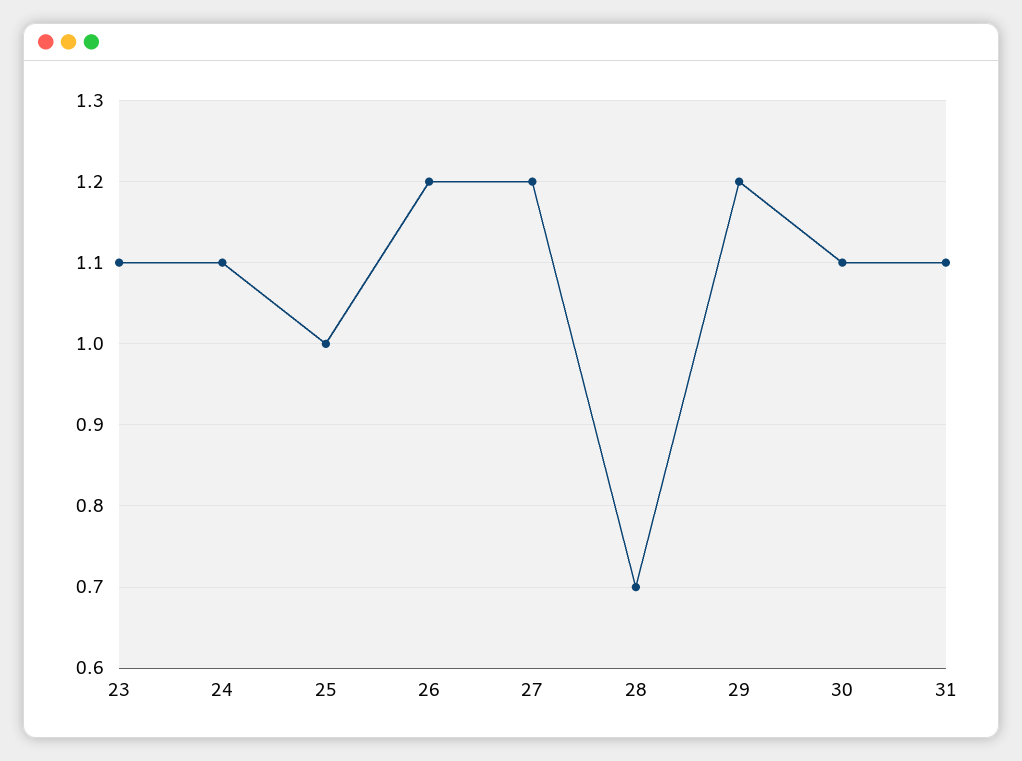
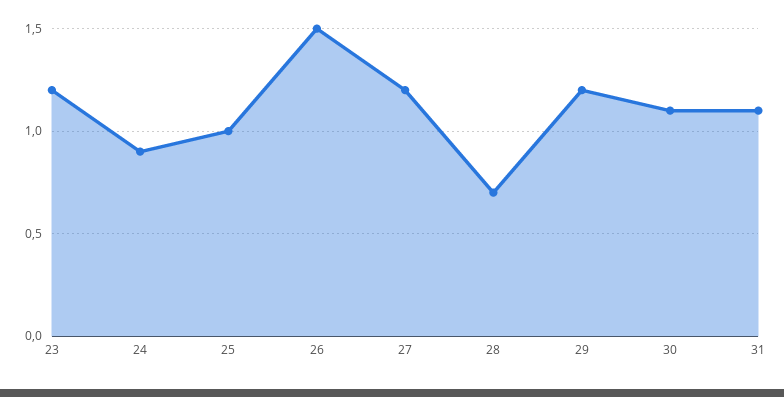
23: 1.1 -> 1.2
24: 1.1 -> 0.9
26: 1.2 -> 1.5

